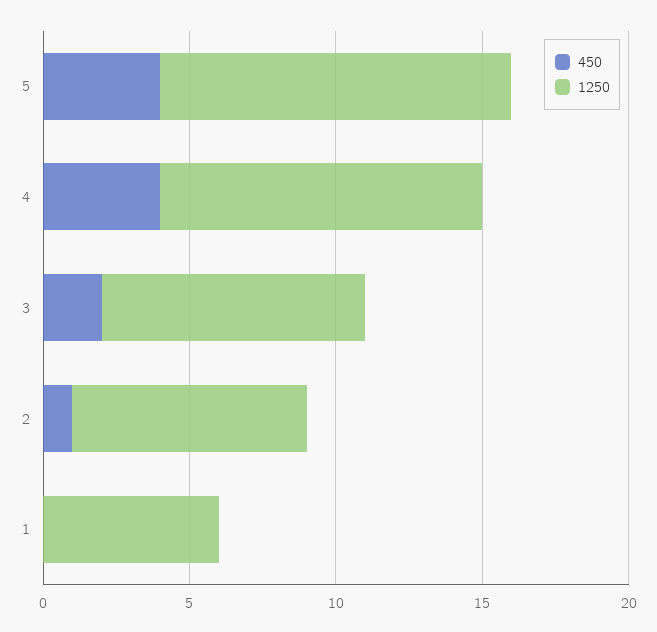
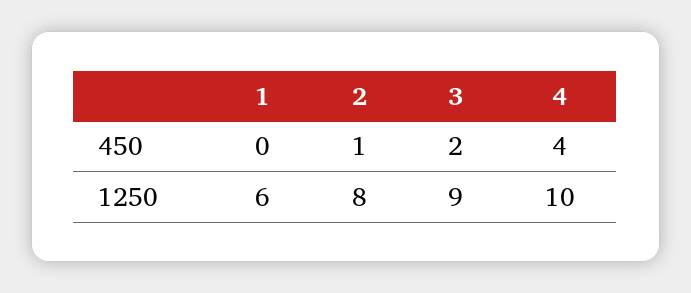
450, 5: 4 -> none
1250, 5: 12 -> none
1250, 4: 11 -> 10

